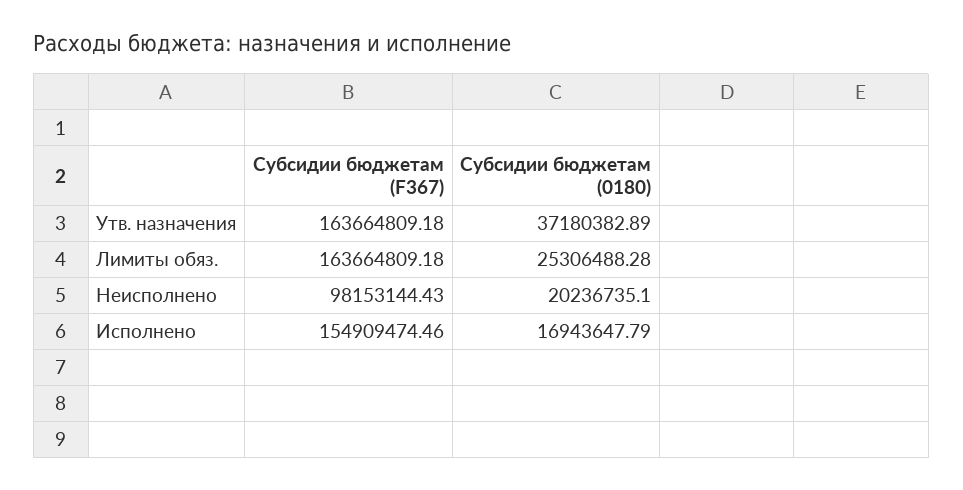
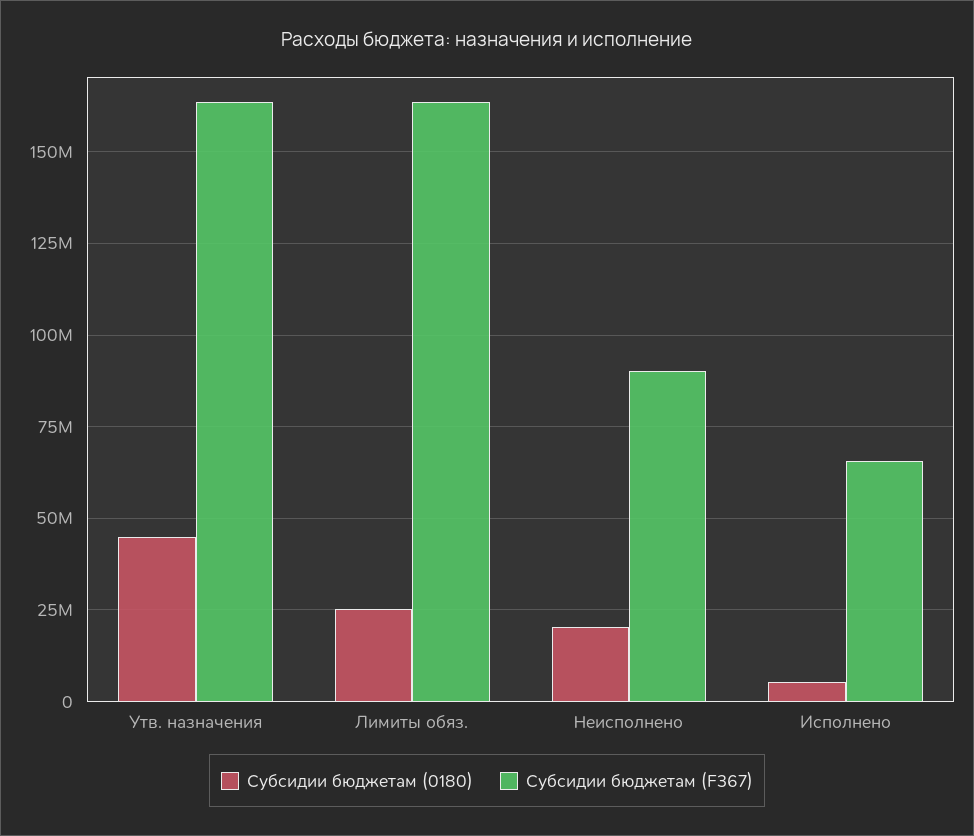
Субсидии бюджетам (0180), Утв. назначения: 37180382.89 -> 45000000
Субсидии бюджетам (F367), Неисполнено: 98153144.43 -> 90000000
Субсидии бюджетам (F367), Исполнено: 154909474.46 -> 65000000
Субсидии бюджетам (0180), Исполнено: 16943647.79 -> 5000000

